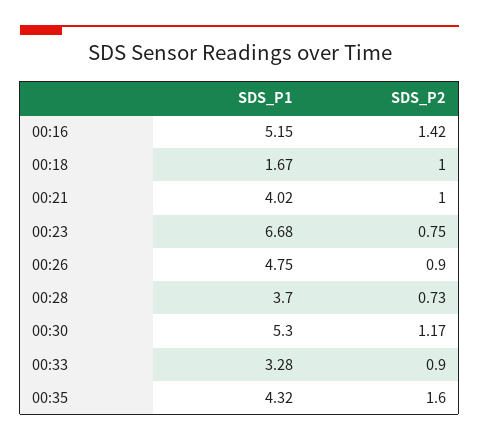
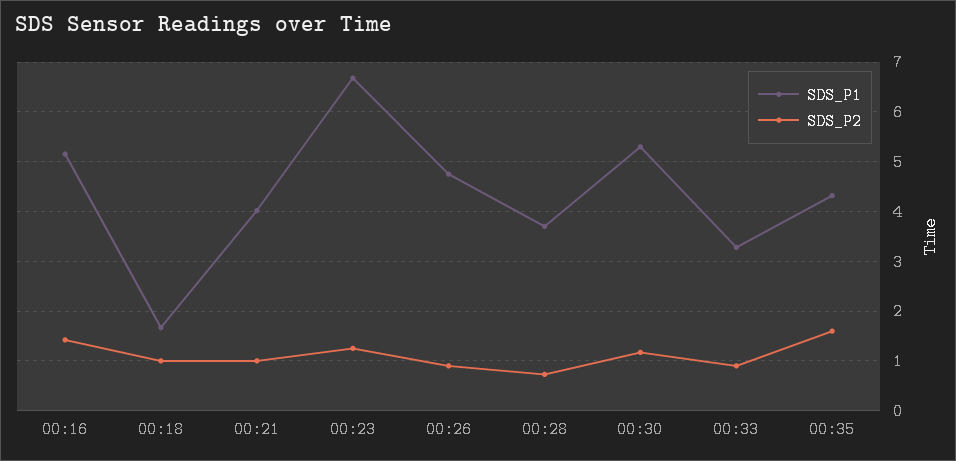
SDS_P2, 00:23: 0.75 -> 1.2

